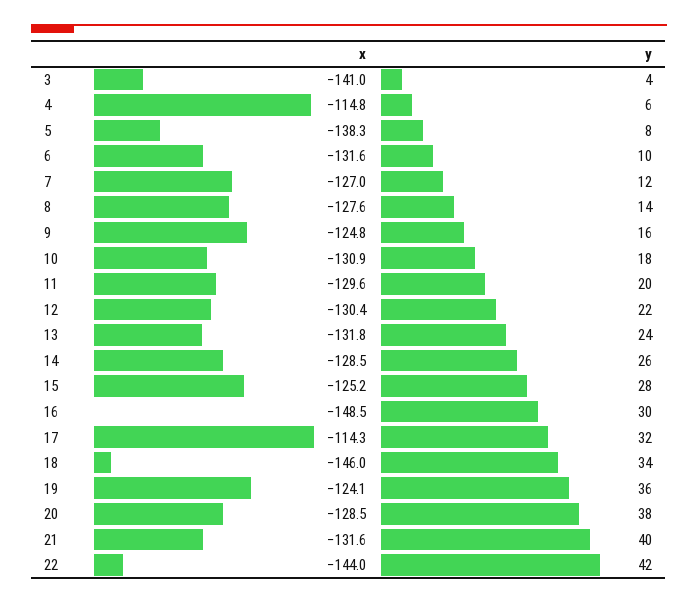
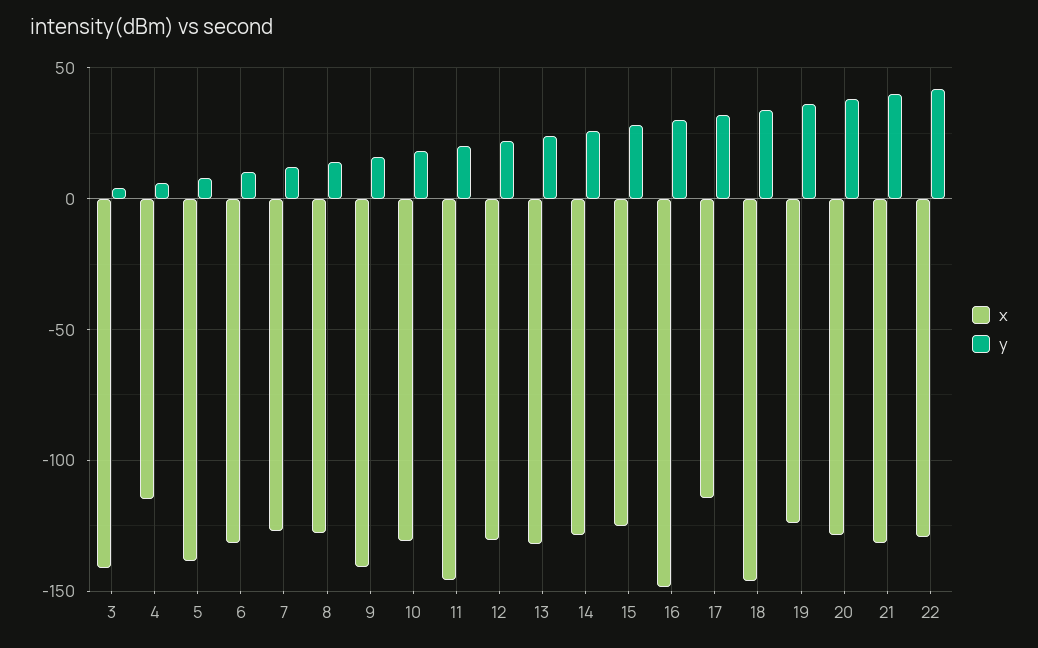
x, 9: -124.8 -> -140
x, 11: -129.6 -> -145
x, 22: -144 -> -130

